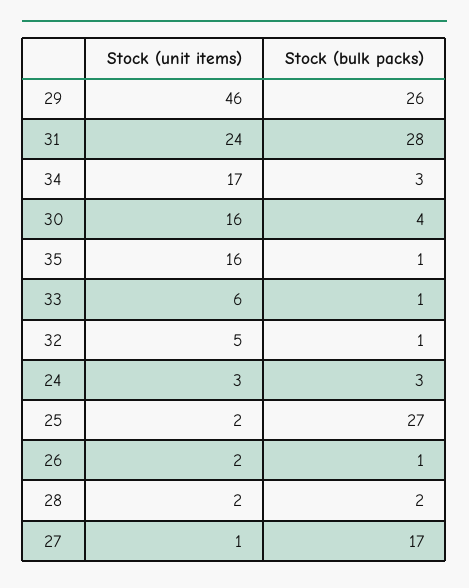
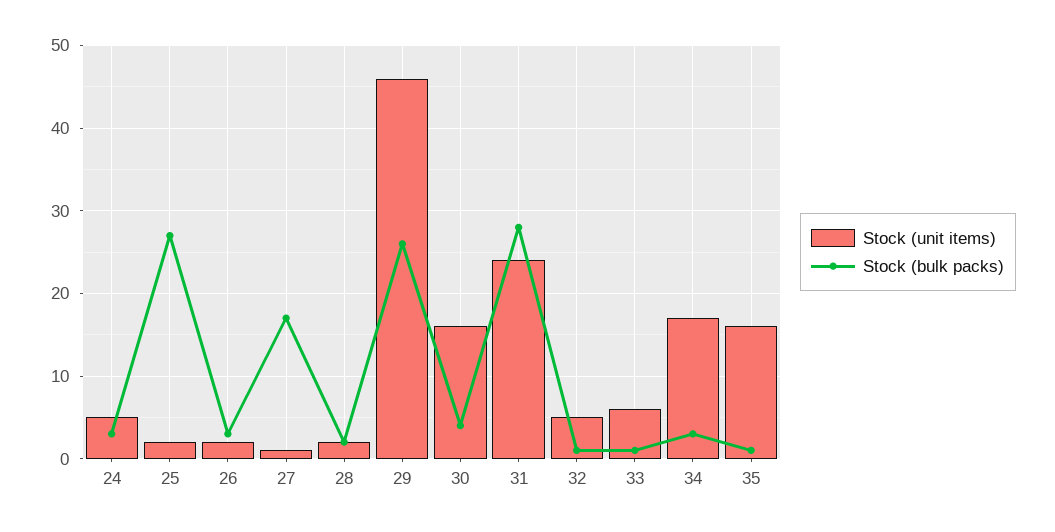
Stock (unit items), 24: 3 -> 5
Stock (bulk packs), 26: 1 -> 3

